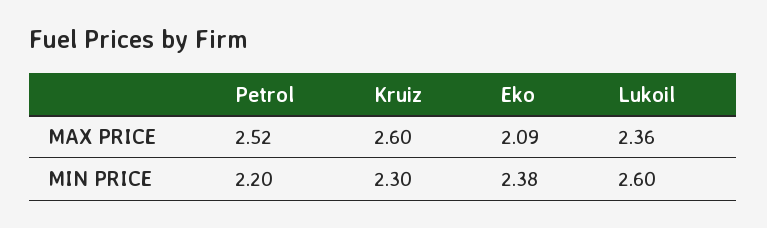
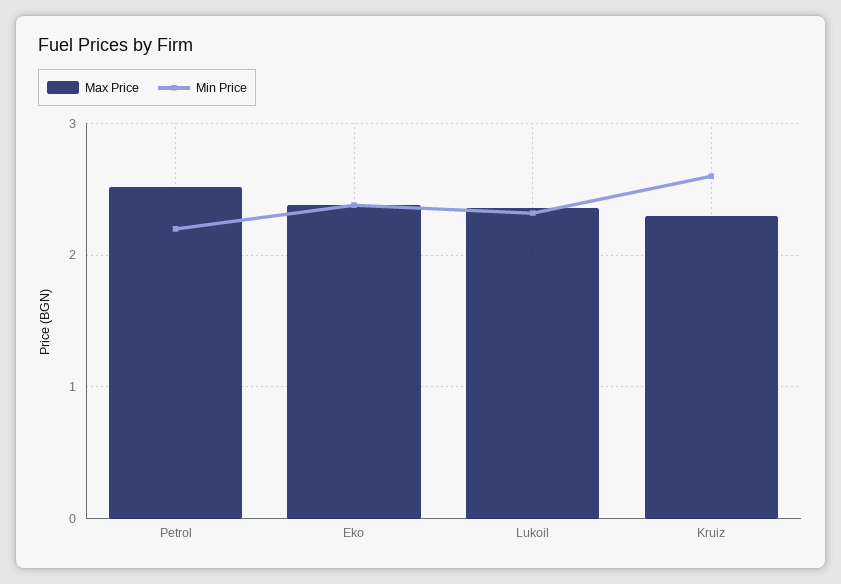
MAX PRICE, Kruiz: 2.6 -> 2.3
MAX PRICE, Eko: 2.09 -> 2.4
MIN PRICE, Kruiz: 2.3 -> 2.6
MIN PRICE, Lukoil: 2.6 -> 2.3

